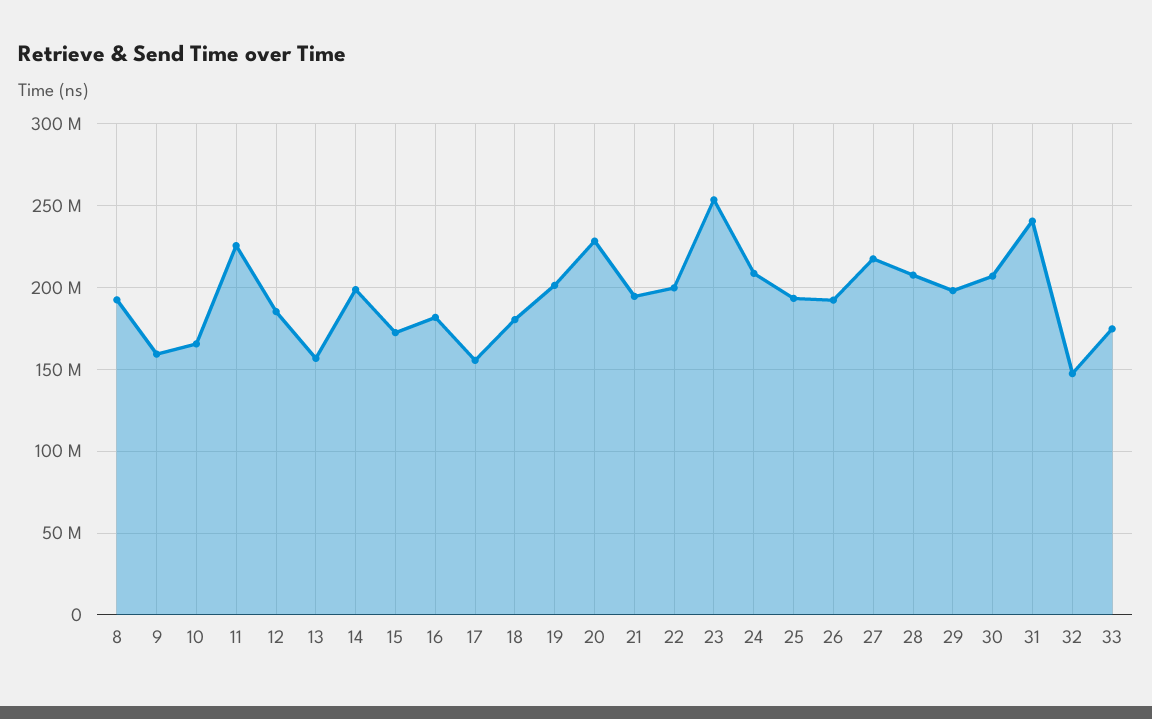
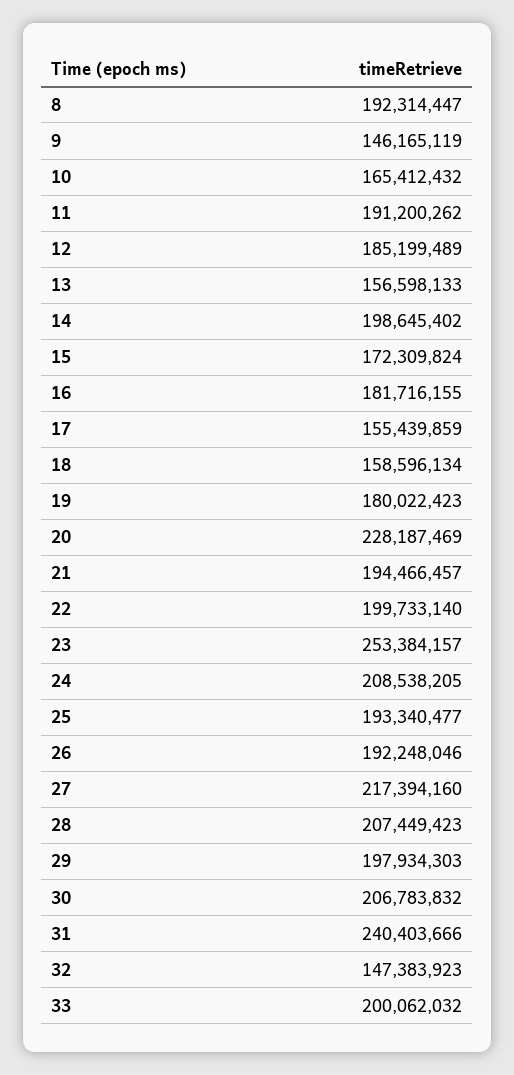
9: 160000000 -> 146165119
11: 225000000 -> 191200262
18: 180000000 -> 158596134
19: 200000000 -> 180022423
33: 175000000 -> 200062032

